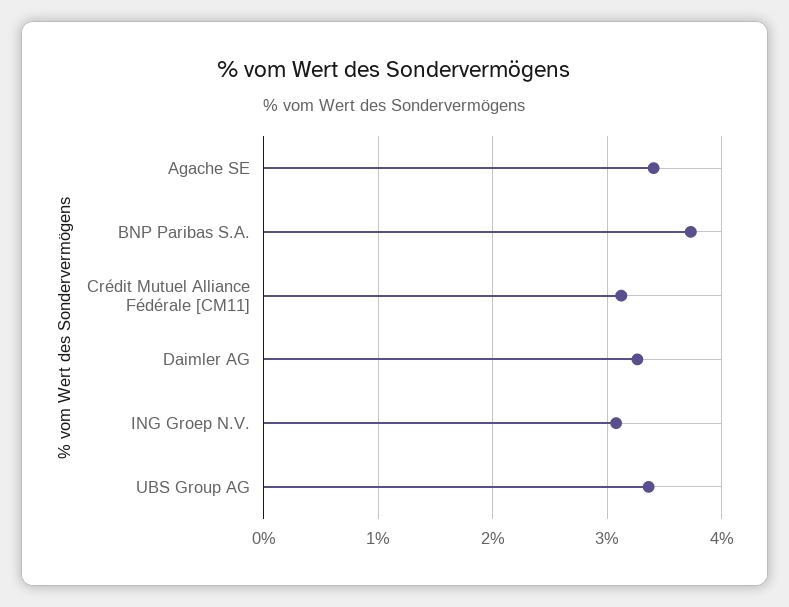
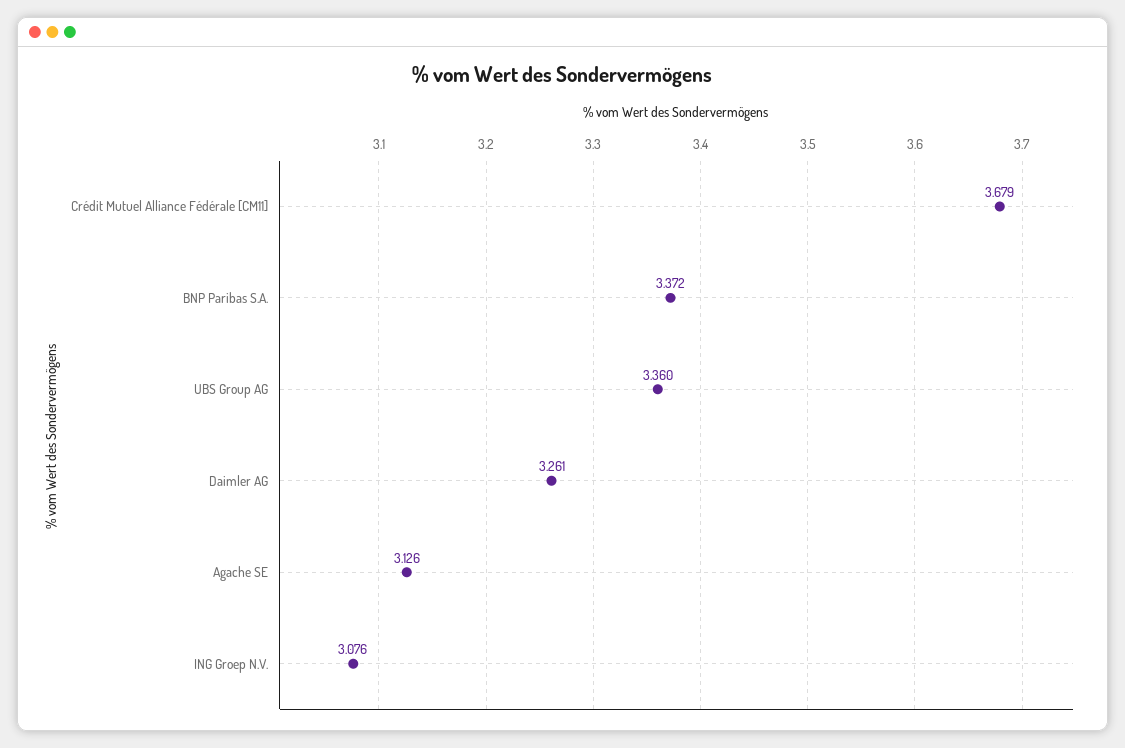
Agache SE: 3.4 -> 3.126
BNP Paribas S.A.: 3.7 -> 3.372
Crédit Mutuel Alliance Fédérale [CM11]: 3.1 -> 3.679

